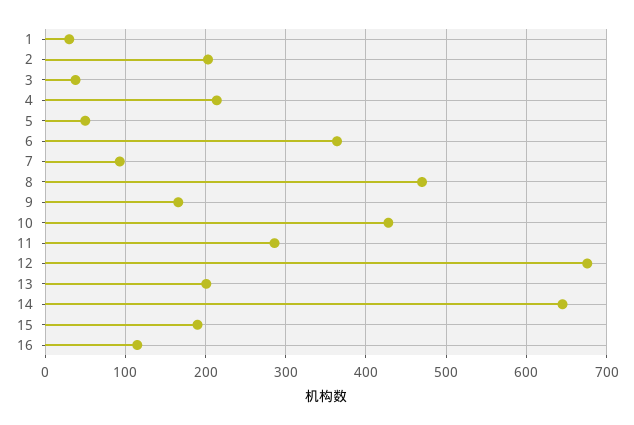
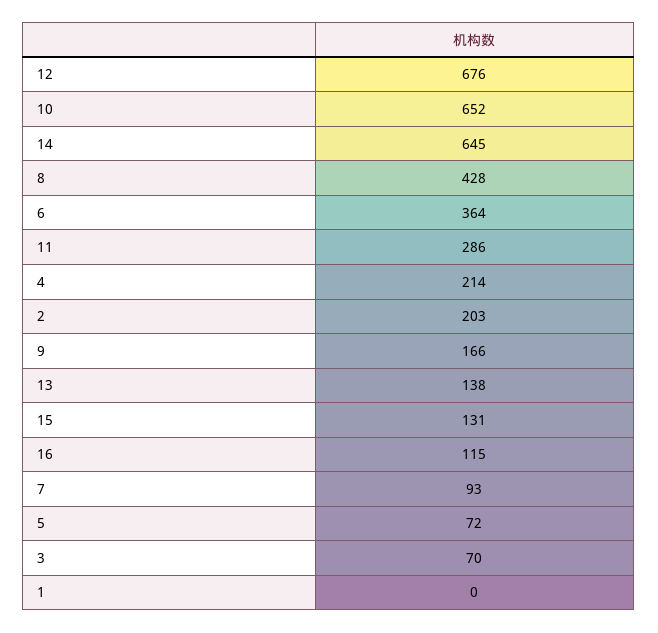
1: 30 -> 0
3: 40 -> 70
5: 50 -> 72
8: 470 -> 428
10: 430 -> 652
13: 200 -> 138
15: 190 -> 131

